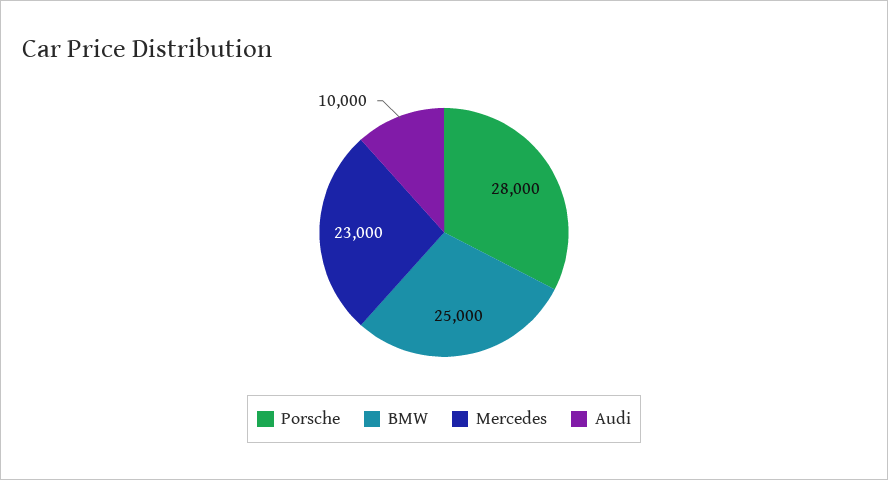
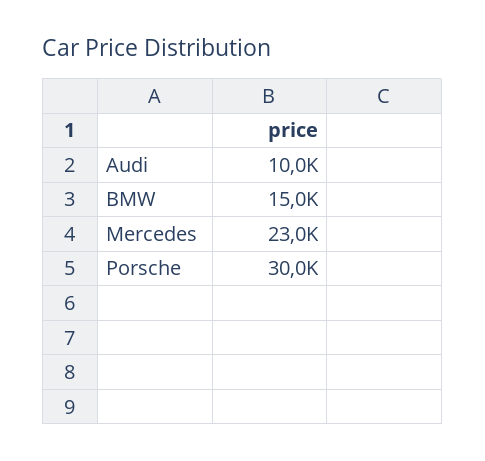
Porsche: 28000 -> 30000
BMW: 25000 -> 15000

